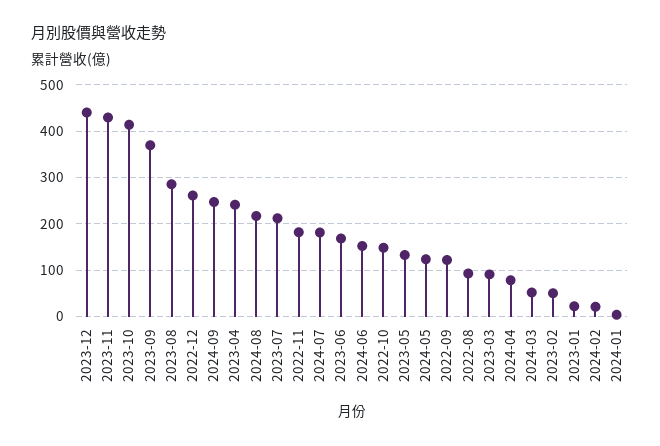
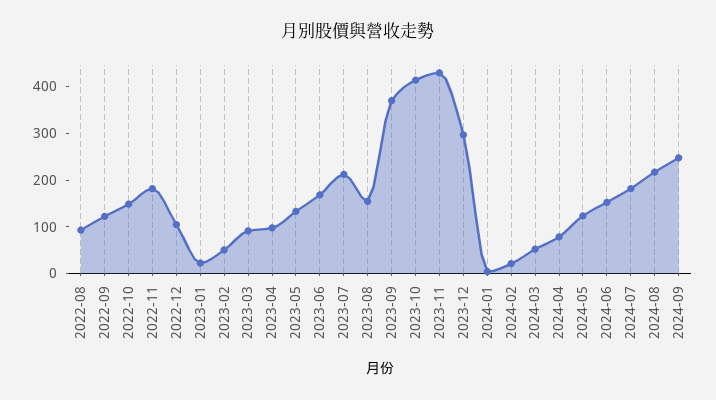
2023-12: 440 -> 300
2023-08: 280 -> 160
2022-12: 260 -> 100
2023-04: 240 -> 100

